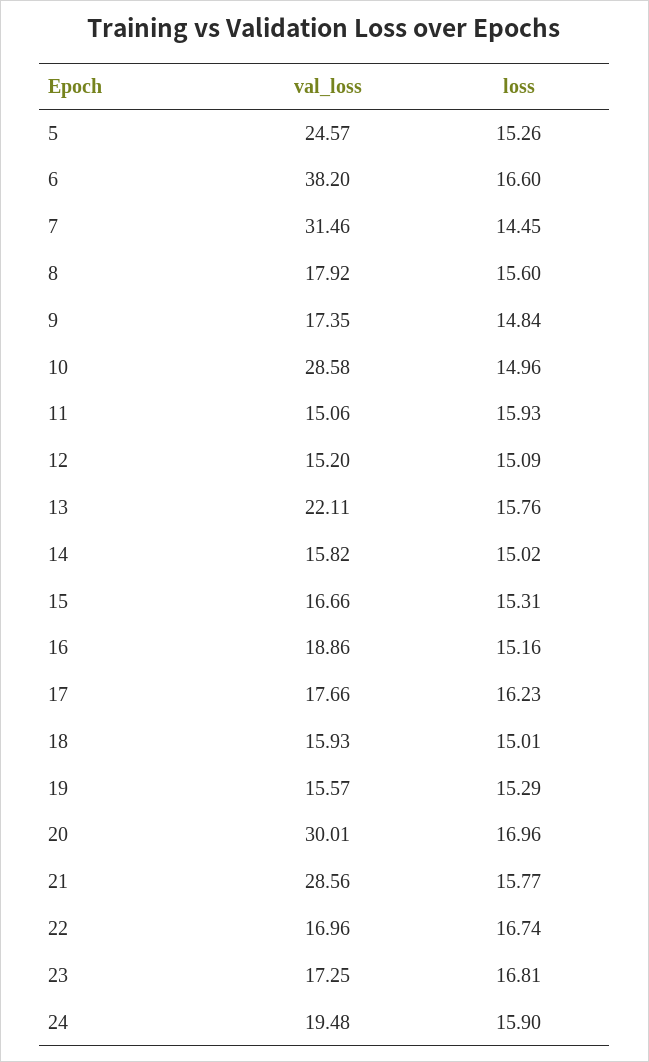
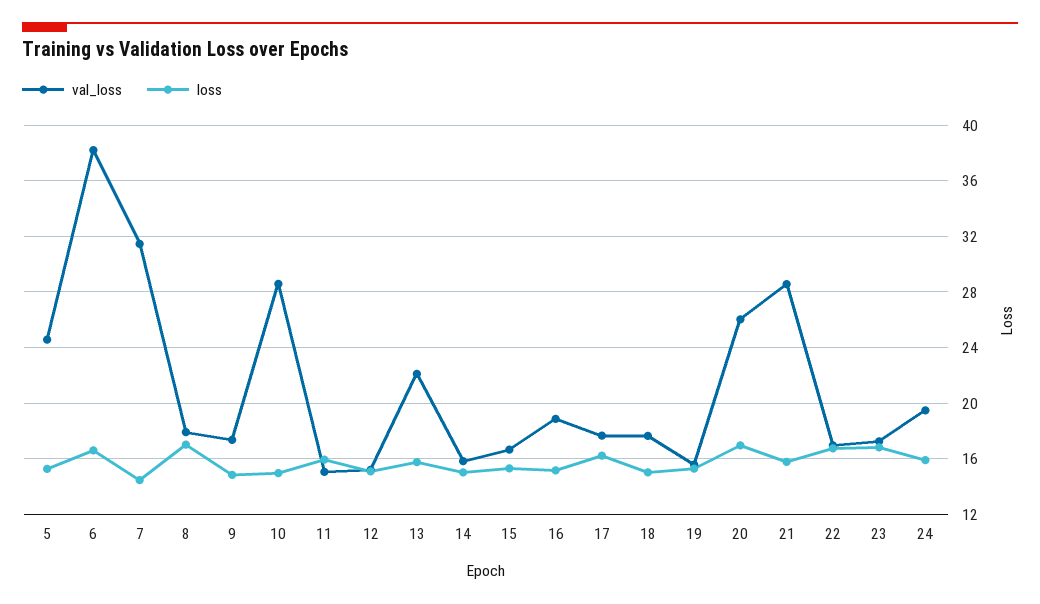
loss, 8: 15.6 -> 17
val_loss, 18: 15.93 -> 17.5
val_loss, 20: 30.01 -> 26

